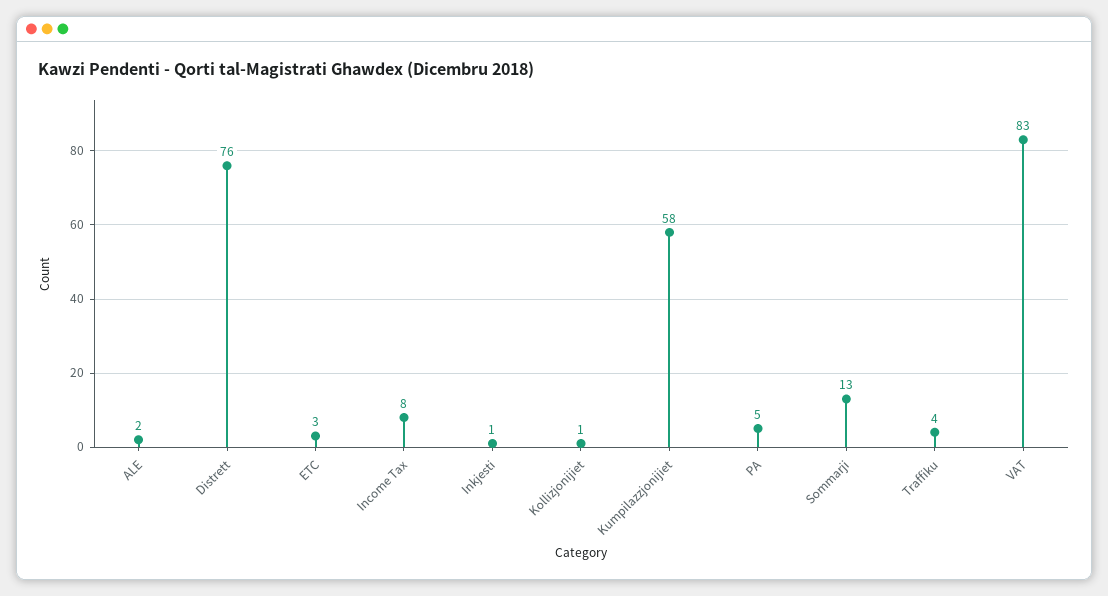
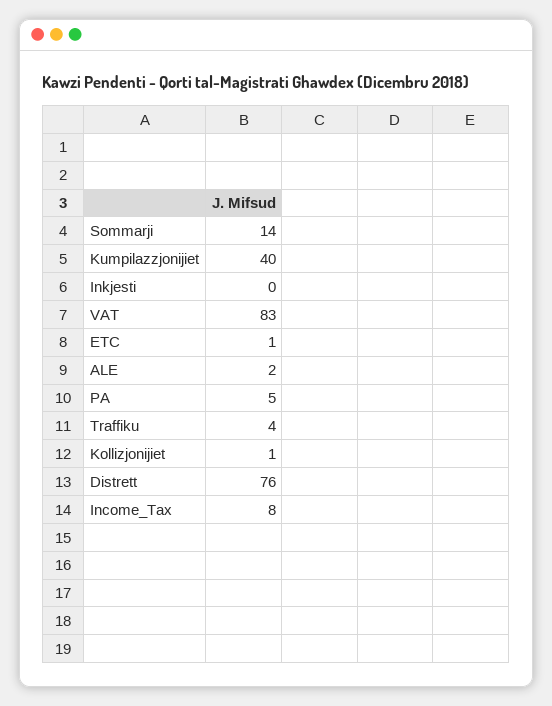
ETC: 3 -> 1
Inkjesti: 1 -> 0
Kumpilazzjonijiet: 58 -> 40
Sommarji: 13 -> 14

